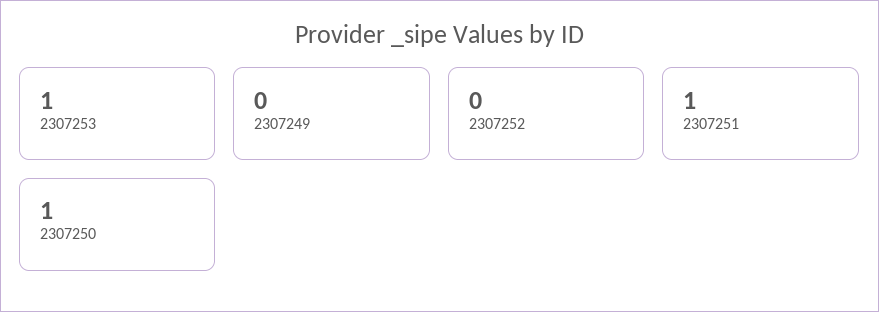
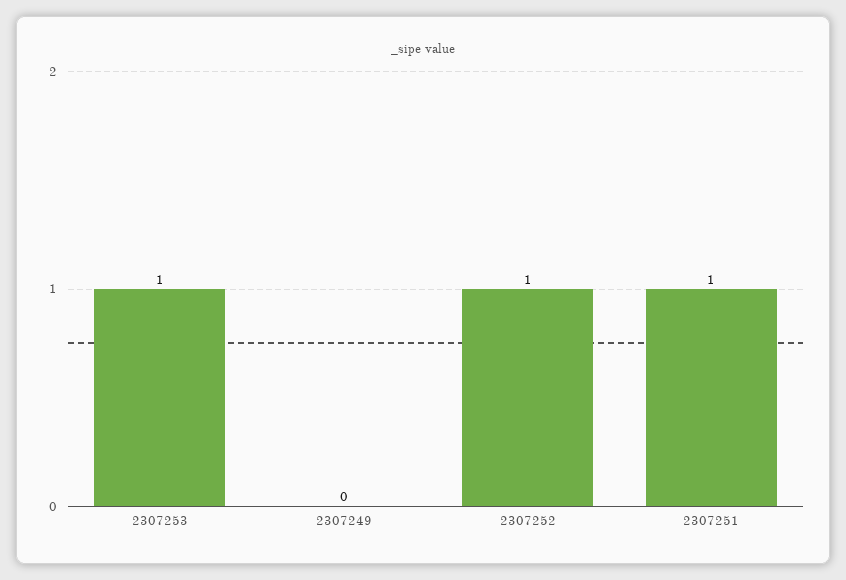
2307252: 0 -> 1
2307250: 1 -> none

